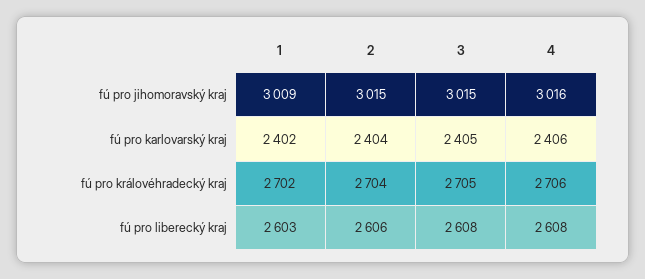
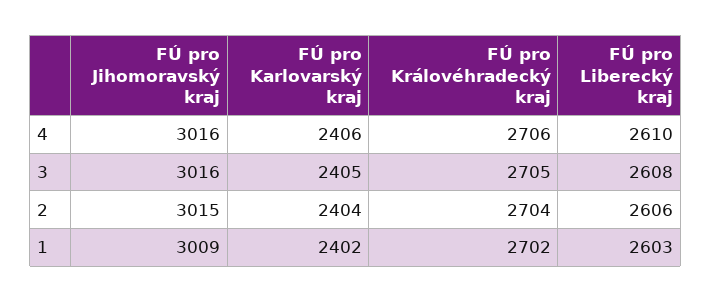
3, fú pro jihomoravský kraj: 3015 -> 3016
4, fú pro liberecký kraj: 2608 -> 2610

